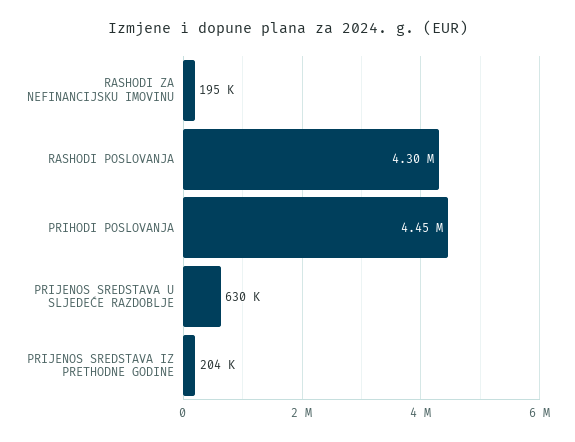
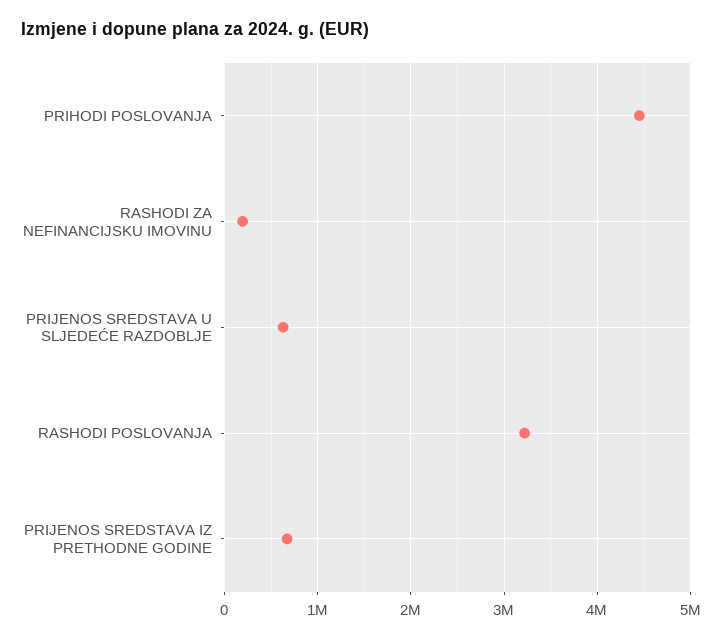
RASHODI POSLOVANJA: 4300000 -> 3200000
PRIJENOS SREDSTAVA IZ PRETHODNE GODINE: 204000 -> 700000

